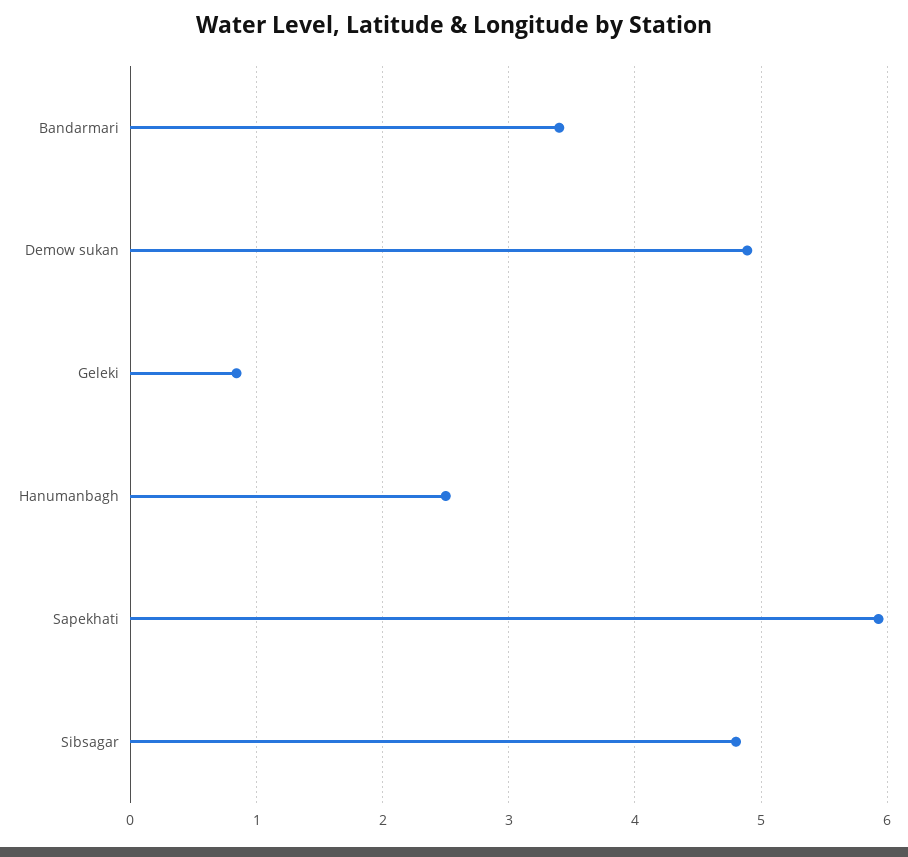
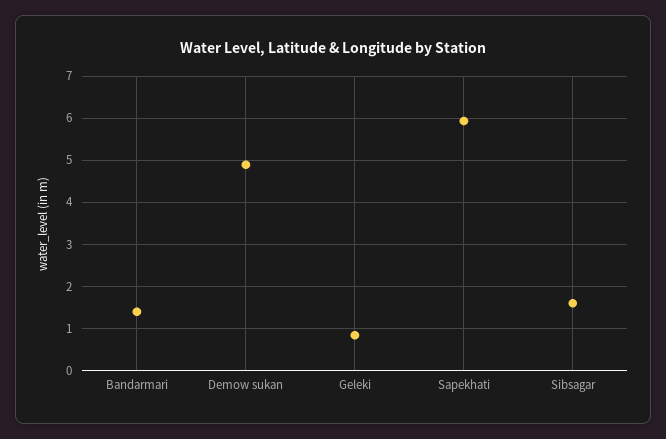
Bandarmari: 3.4 -> 1.4
Hanumanbagh: 2.5 -> none
Sibsagar: 4.8 -> 1.6

